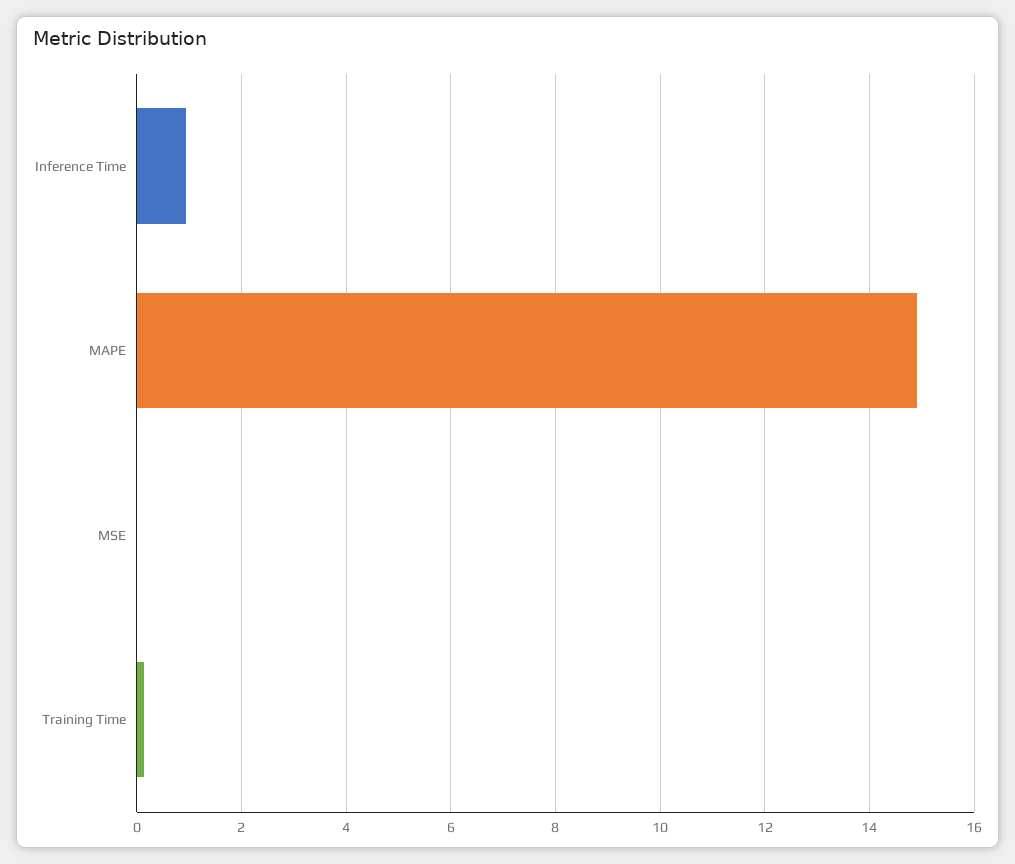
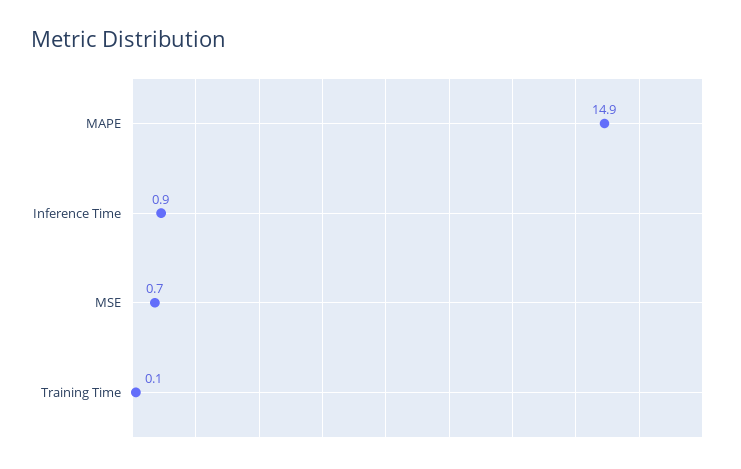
MSE: 0 -> 0.7

